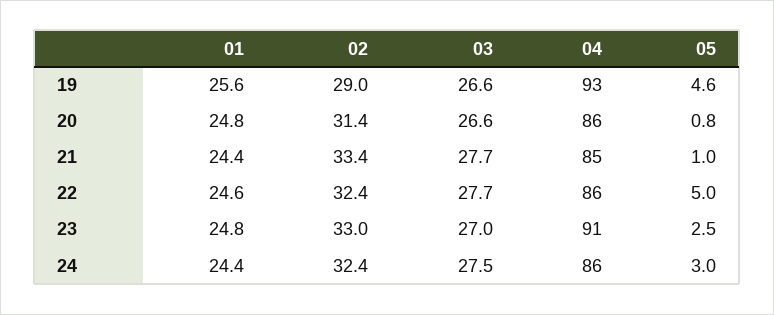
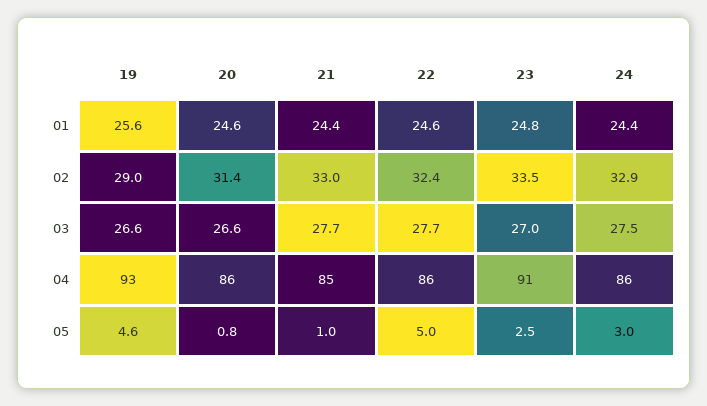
01, 20: 24.8 -> 24.6
02, 21: 33.4 -> 33
02, 23: 33 -> 33.5
02, 24: 32.4 -> 32.9

